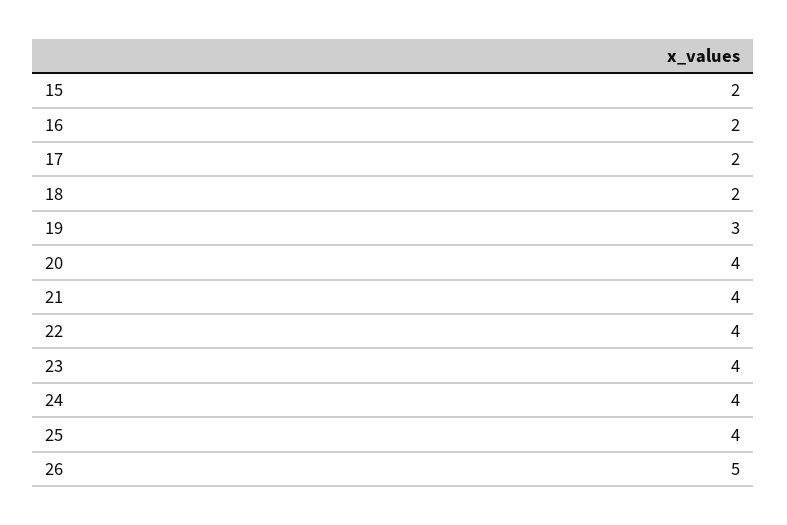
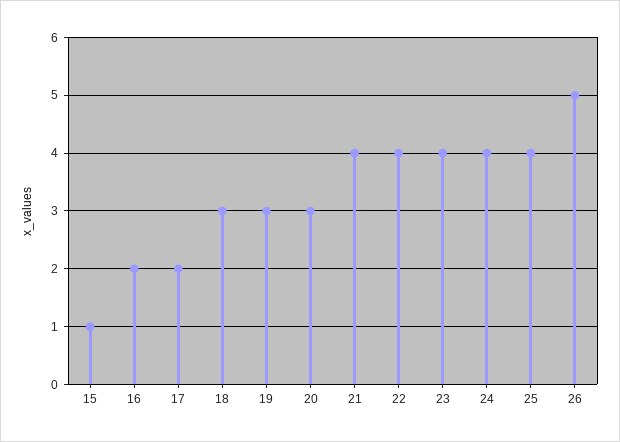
15: 2 -> 1
18: 2 -> 3
20: 4 -> 3

